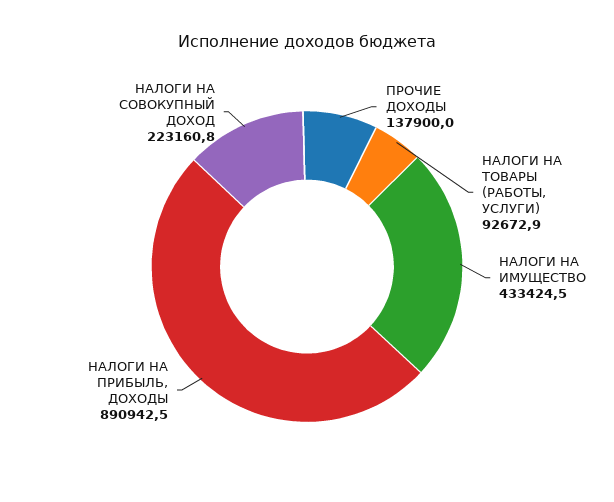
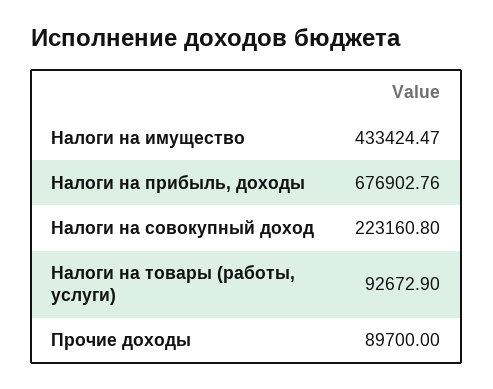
ПРОЧИЕ ДОХОДЫ: 137900 -> 89700
НАЛОГИ НА ПРИБЫЛЬ, ДОХОДЫ: 890942.5 -> 676902.76

